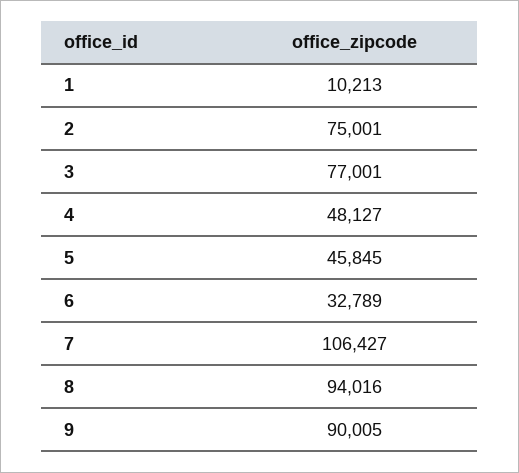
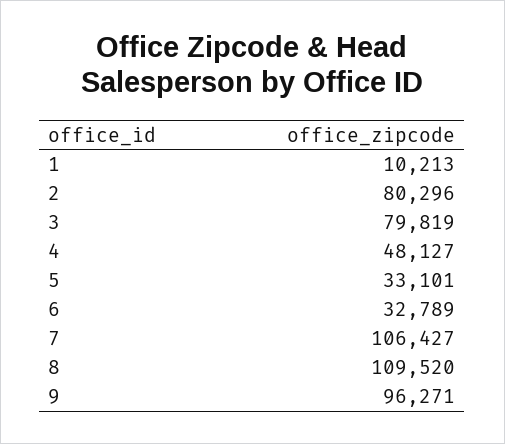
2: 75001 -> 80296
3: 77001 -> 79819
5: 45845 -> 33101
8: 94016 -> 109520
9: 90005 -> 96271

